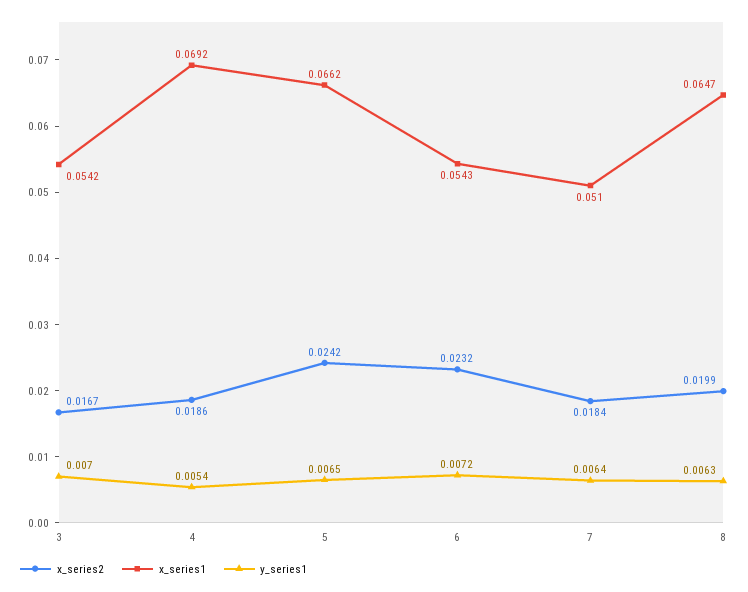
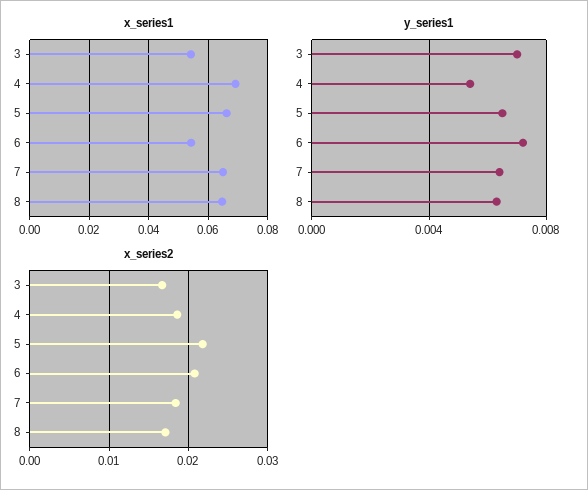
x_series2, 5: 0.0242 -> 0.022
x_series2, 6: 0.0232 -> 0.021
x_series1, 7: 0.051 -> 0.065
x_series2, 8: 0.0199 -> 0.017

